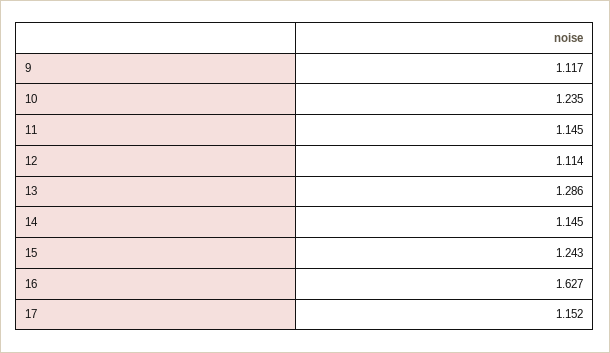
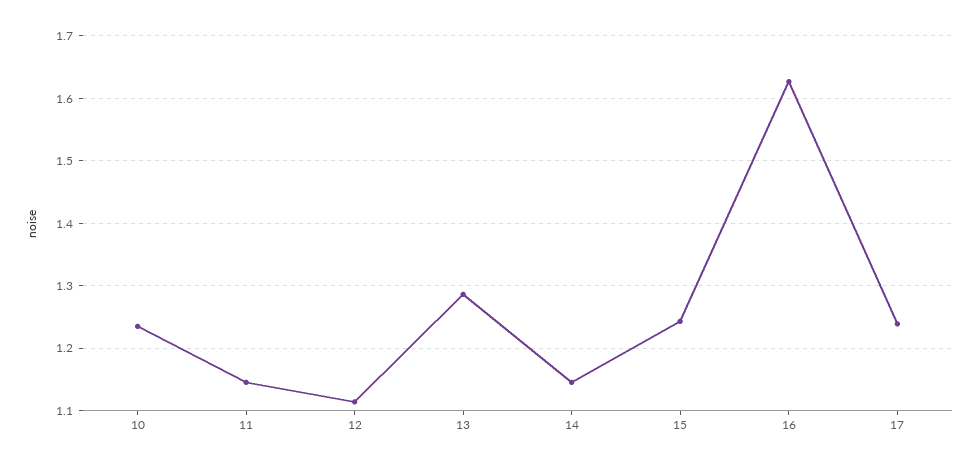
9: 1.117 -> none
17: 1.152 -> 1.24

